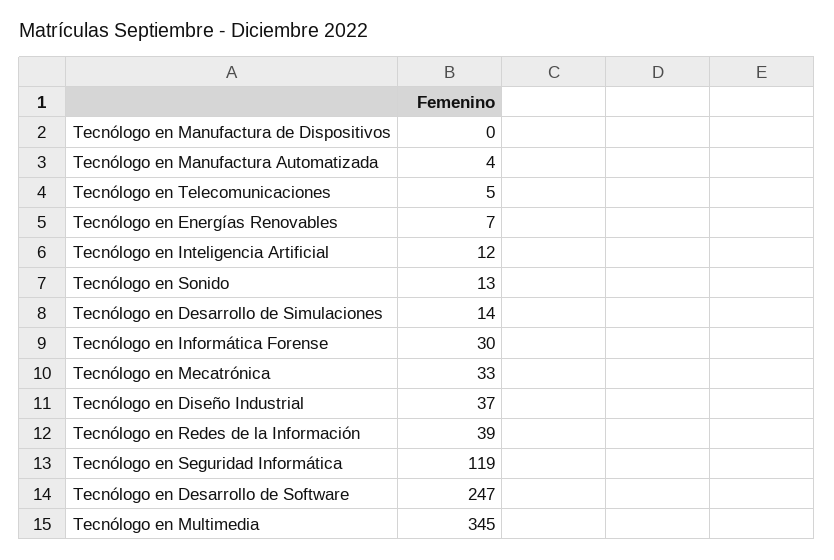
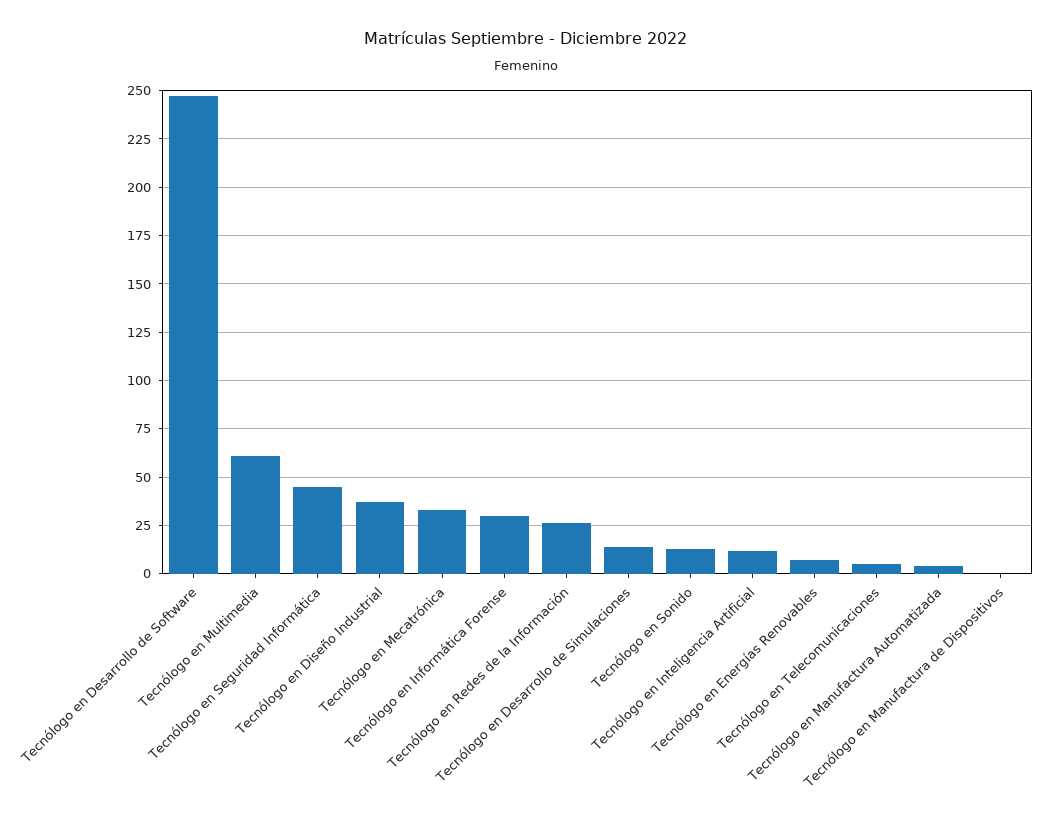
Tecnólogo en Redes de la Información: 39 -> 25
Tecnólogo en Seguridad Informática: 119 -> 45
Tecnólogo en Multimedia: 345 -> 60

